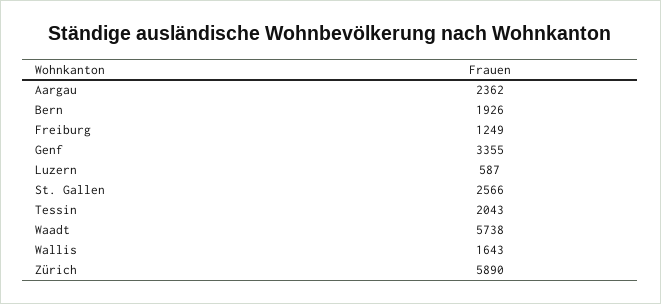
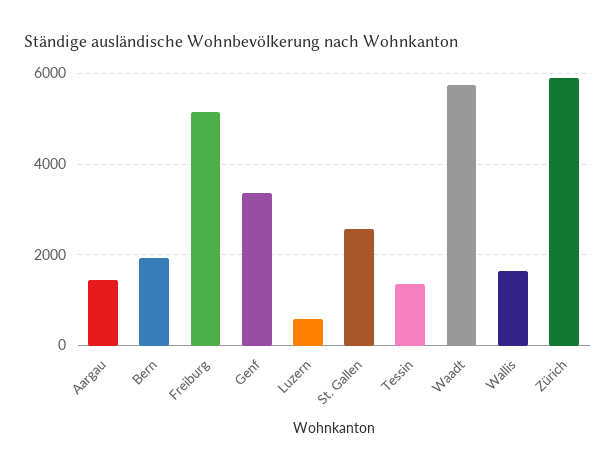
Aargau: 2362 -> 1400
Freiburg: 1249 -> 5200
Tessin: 2043 -> 1400

